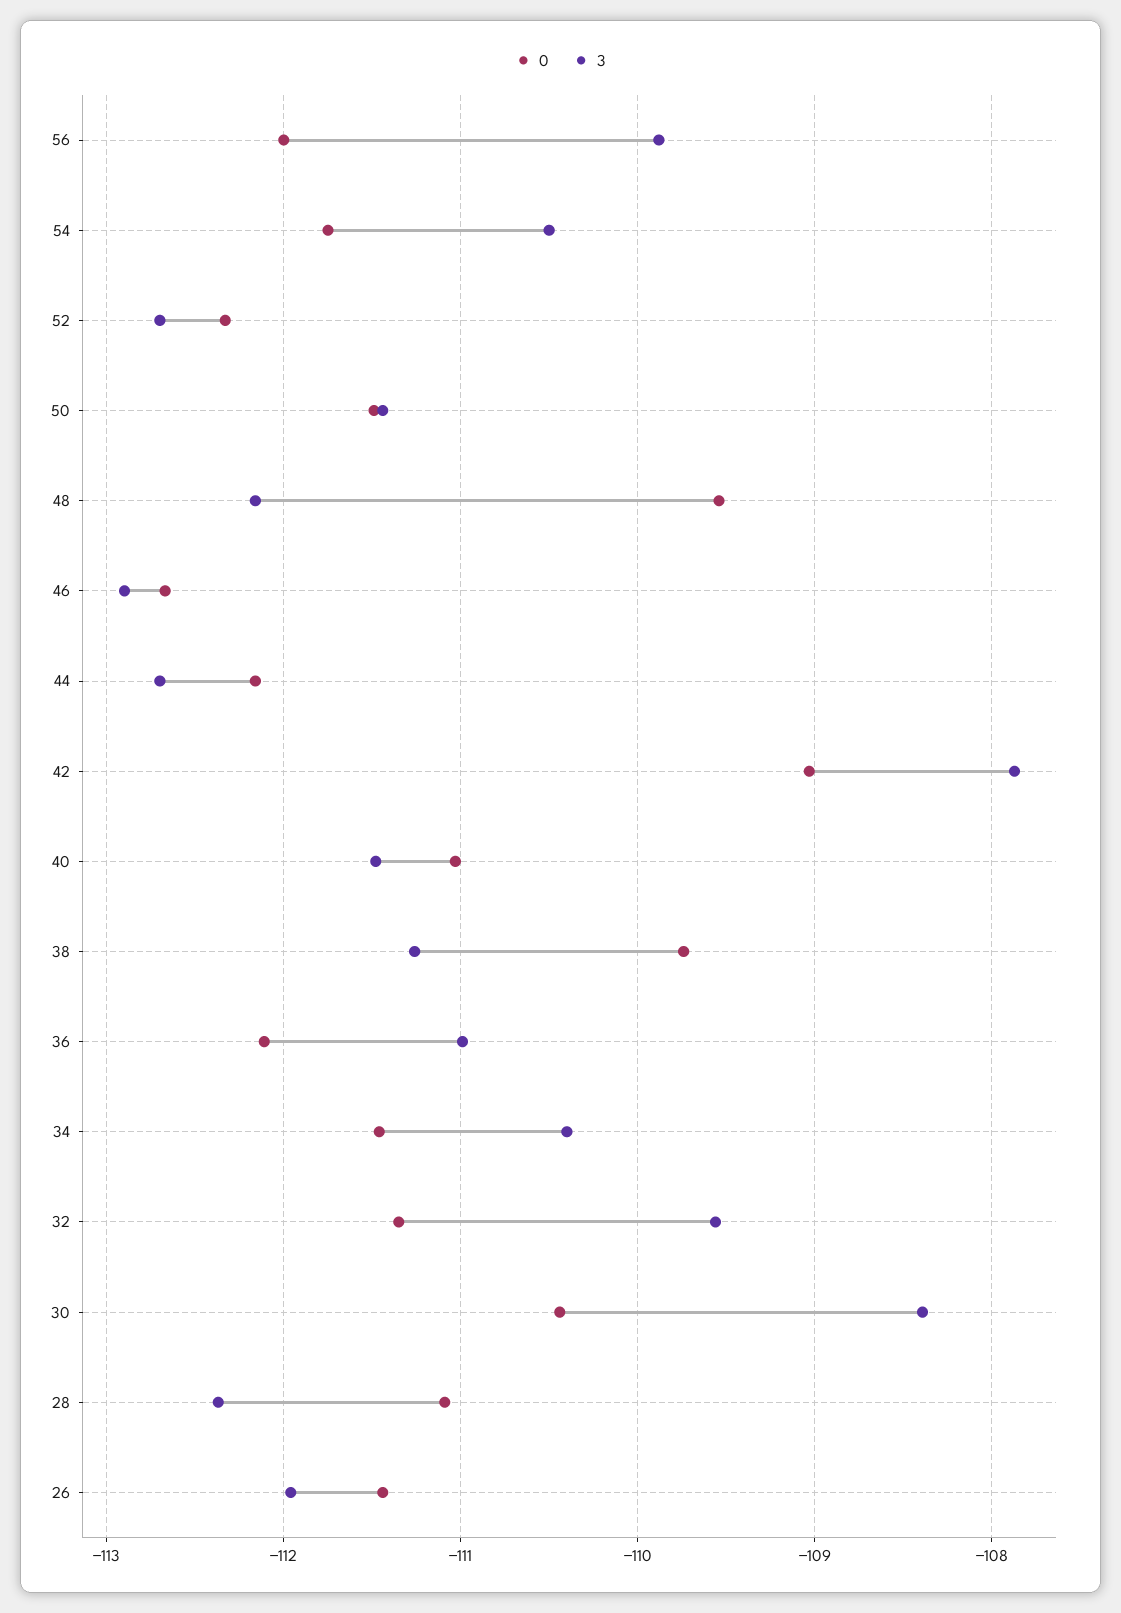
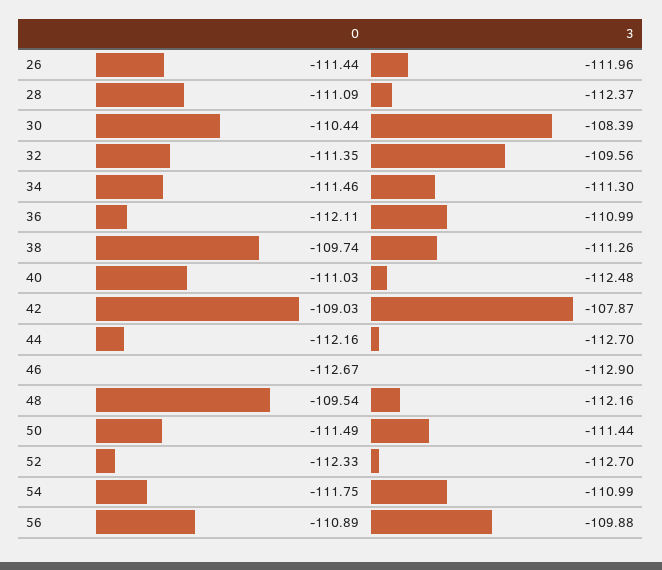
0, 56: -112 -> -110.89
3, 54: -110.5 -> -110.99
3, 40: -111.5 -> -112.48
3, 34: -110.4 -> -111.3

